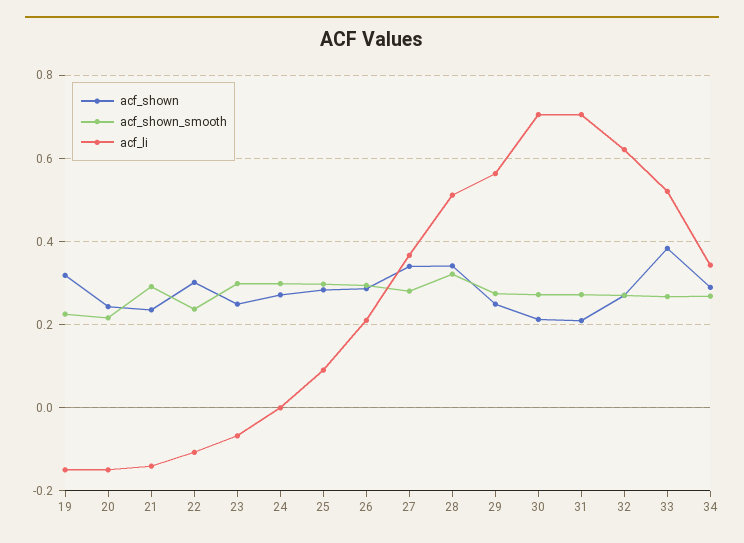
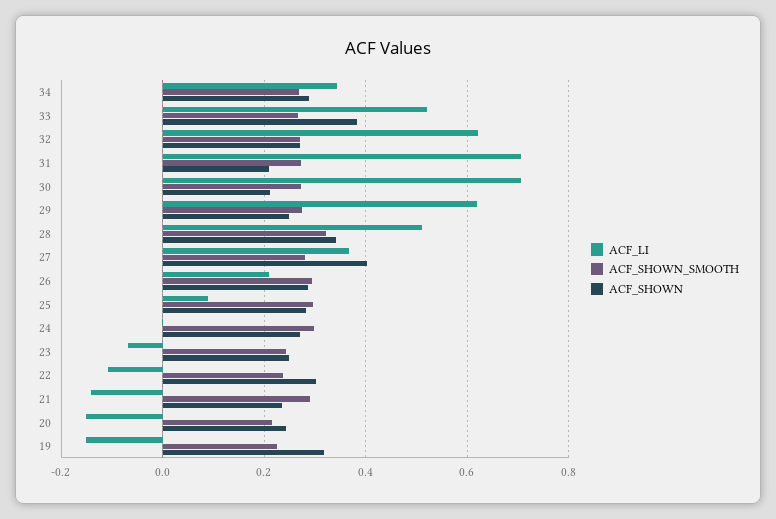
acf_shown_smooth, 23: 0.3 -> 0.24
acf_shown, 27: 0.34 -> 0.4
acf_li, 29: 0.56 -> 0.62

